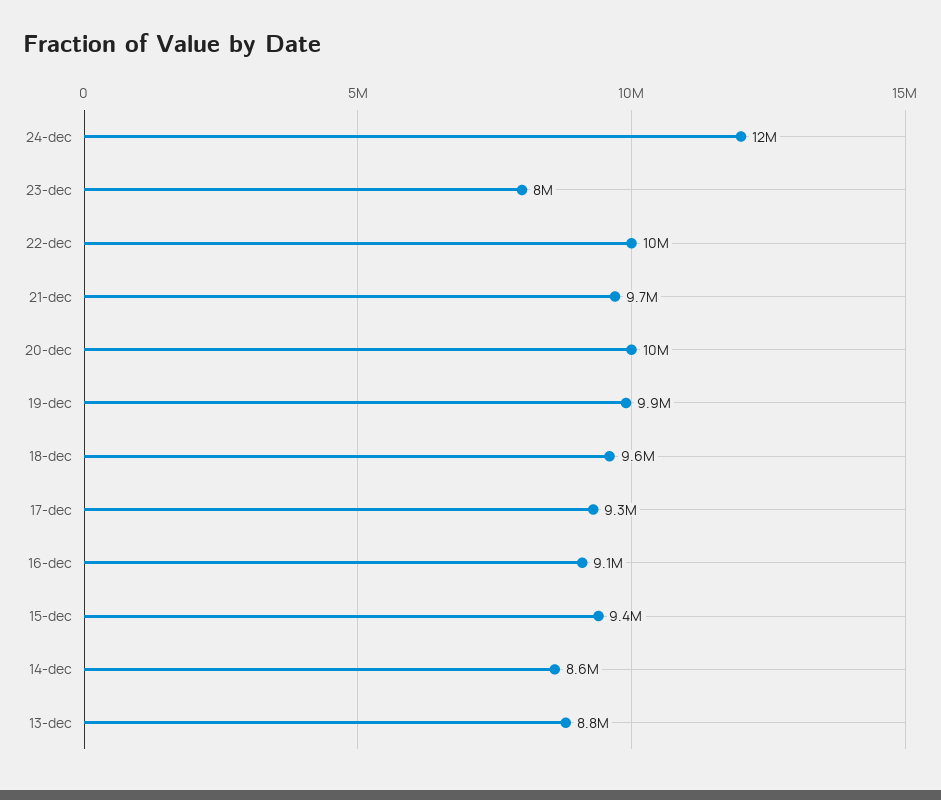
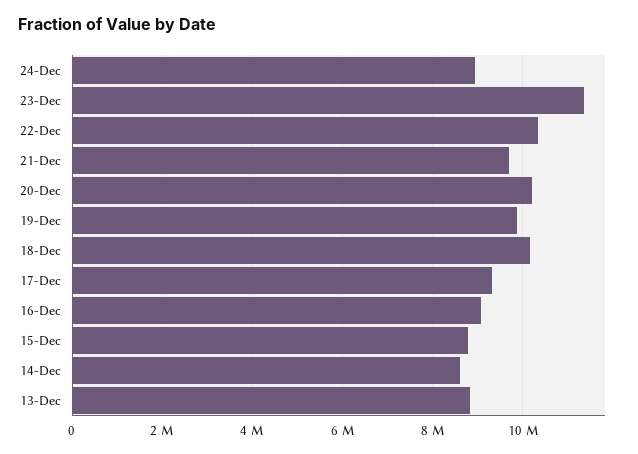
24-dec: 12000000 -> 9000000
23-dec: 8000000 -> 11400000
18-dec: 9600000 -> 10200000
15-dec: 9400000 -> 8800000

